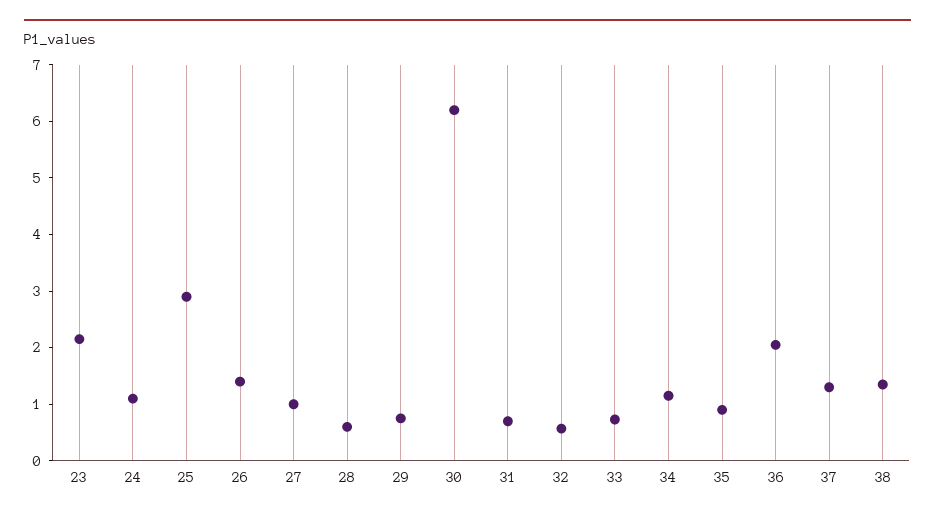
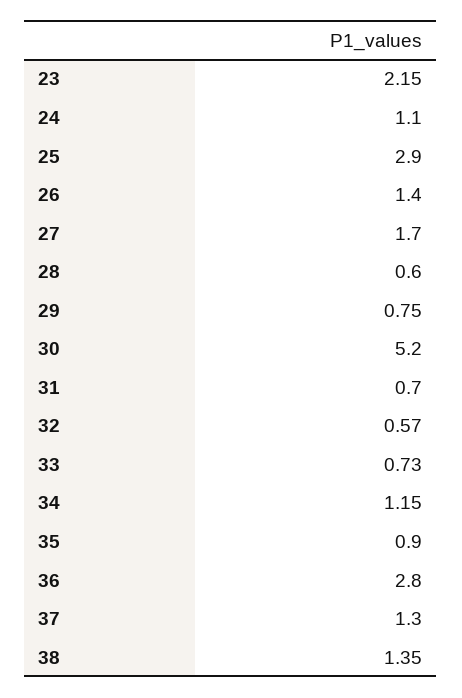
27: 1 -> 1.7
30: 6.2 -> 5.2
36: 2 -> 2.8

